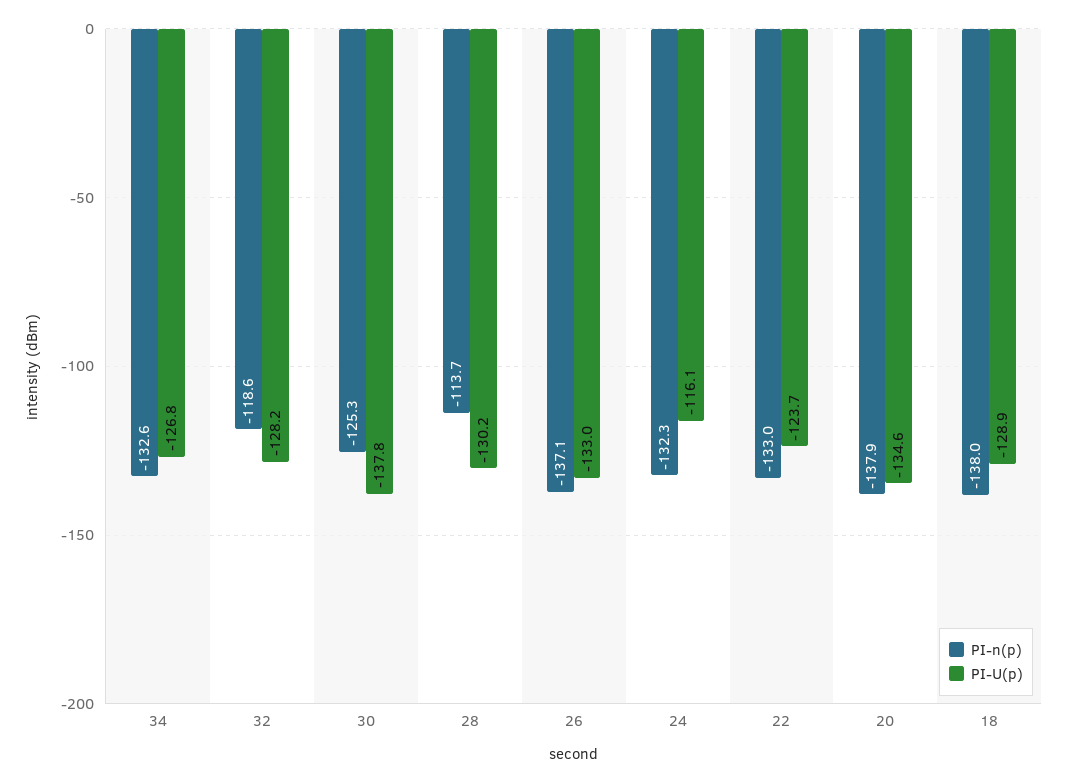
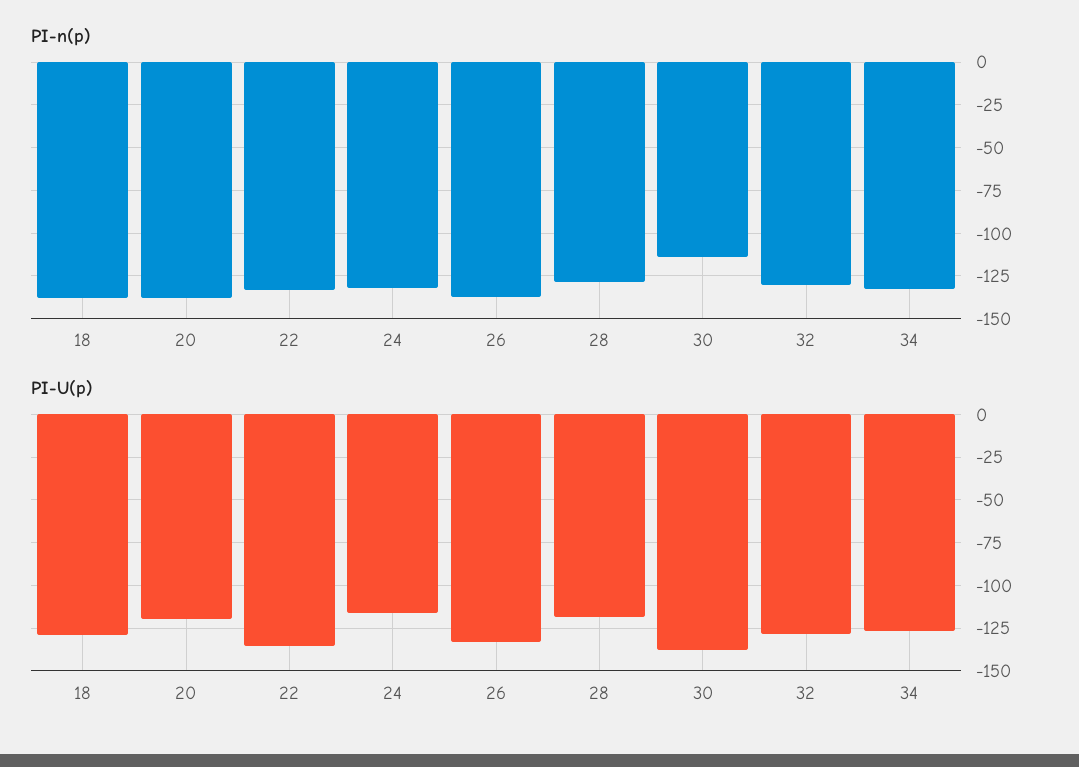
PI-n(p), 32: -118.6 -> -130
PI-n(p), 30: -125.3 -> -115
PI-n(p), 28: -113.7 -> -130
PI-U(p), 28: -130.2 -> -120
PI-U(p), 22: -123.7 -> -135
PI-U(p), 20: -134.6 -> -120

